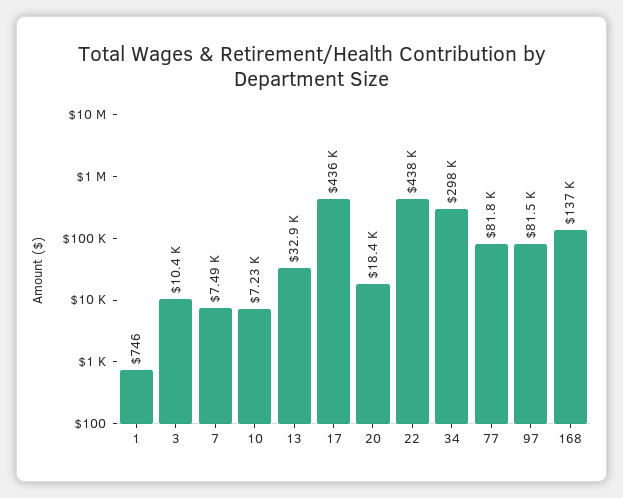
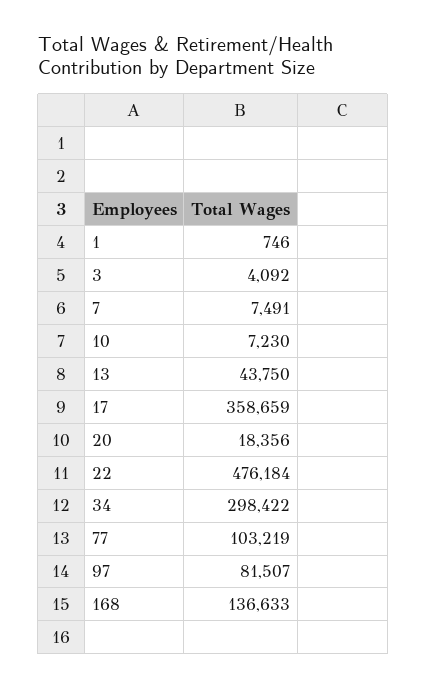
3: 10400 -> 4092
13: 32900 -> 43750
17: 436000 -> 358659
22: 438000 -> 476184
77: 81800 -> 103219

